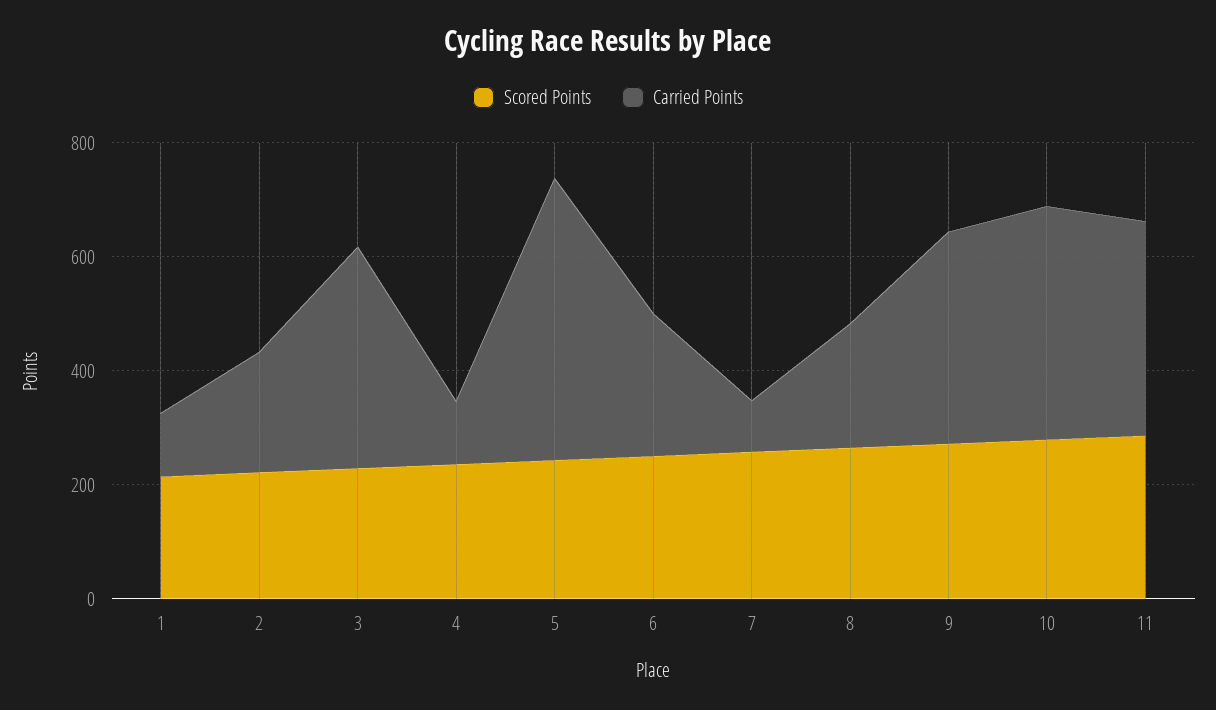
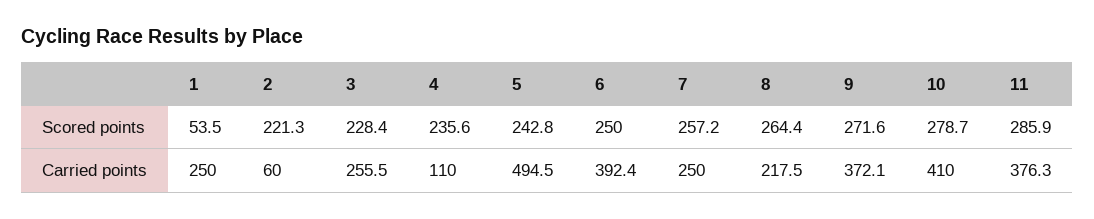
Scored Points, 1: 200 -> 53.5
Carried Points, 1: 100 -> 250
Carried Points, 2: 200 -> 60
Carried Points, 3: 400 -> 255.5
Carried Points, 6: 250 -> 392.4
Carried Points, 7: 100 -> 250

